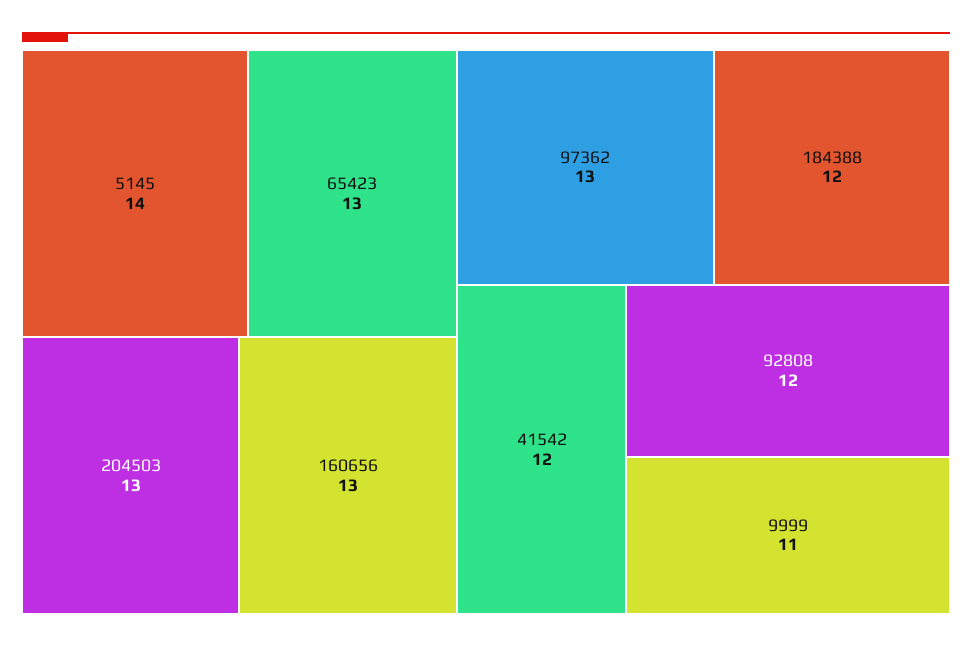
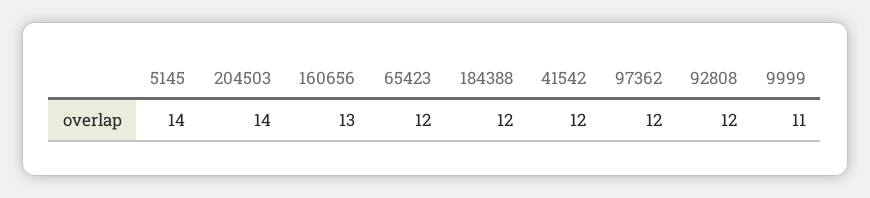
65423: 13 -> 12
204503: 13 -> 14
97362: 13 -> 12

